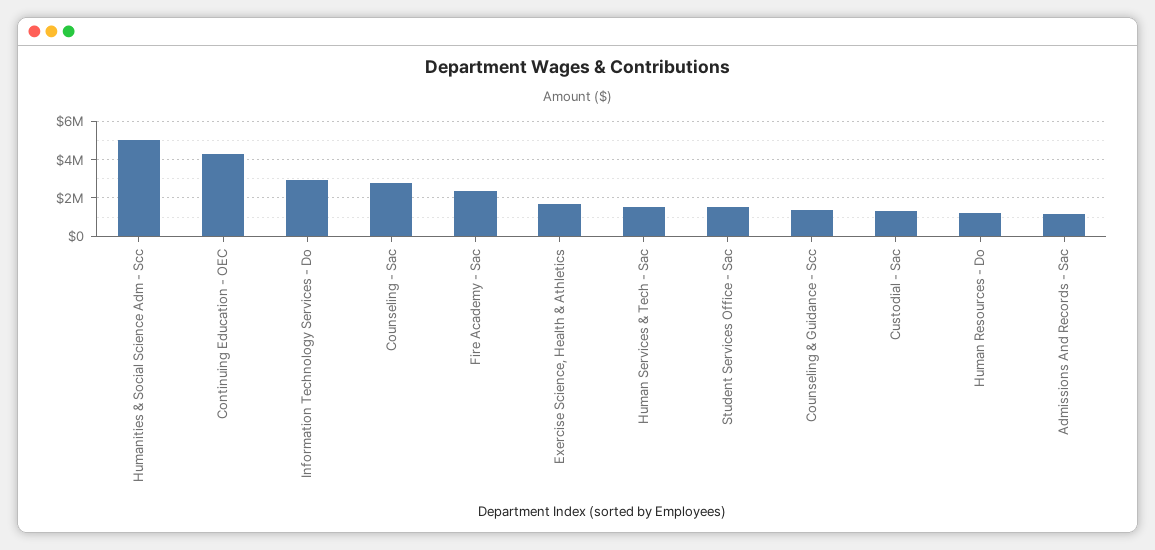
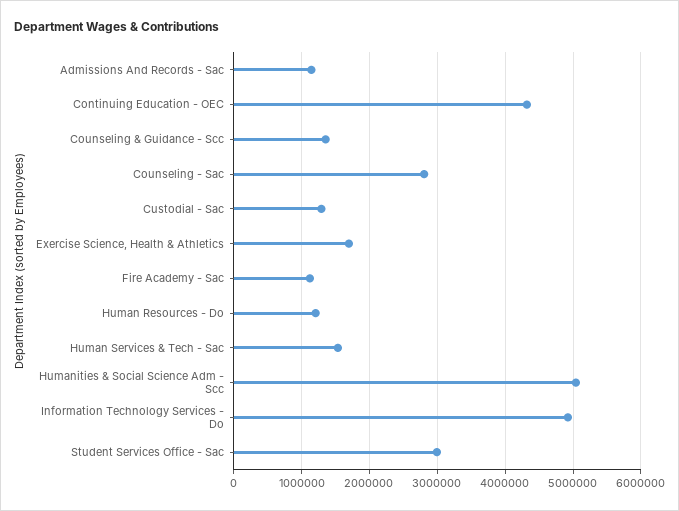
Information Technology Services - Do: 3000000 -> 4900000
Fire Academy - Sac: 2500000 -> 1100000
Student Services Office - Sac: 1500000 -> 3000000

